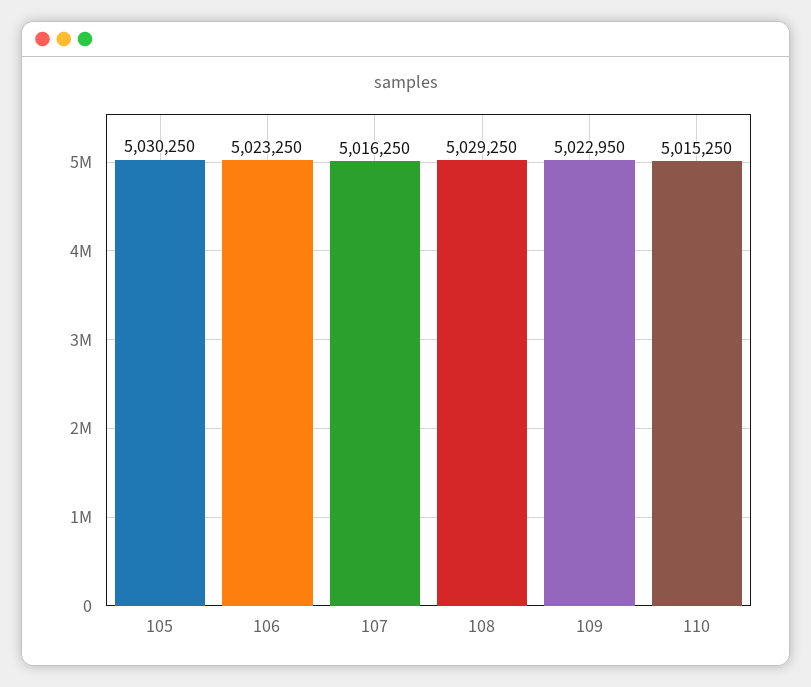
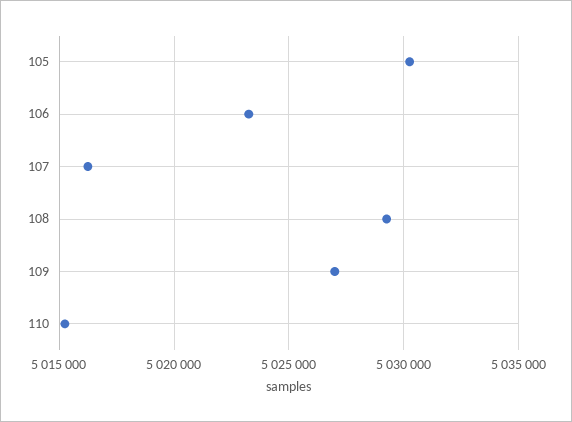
109: 5022950 -> 5027000

